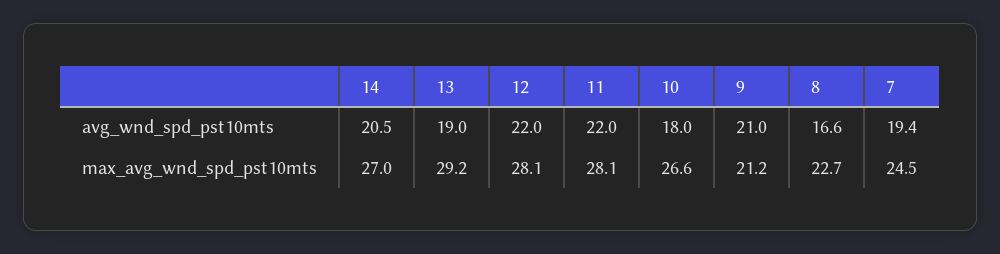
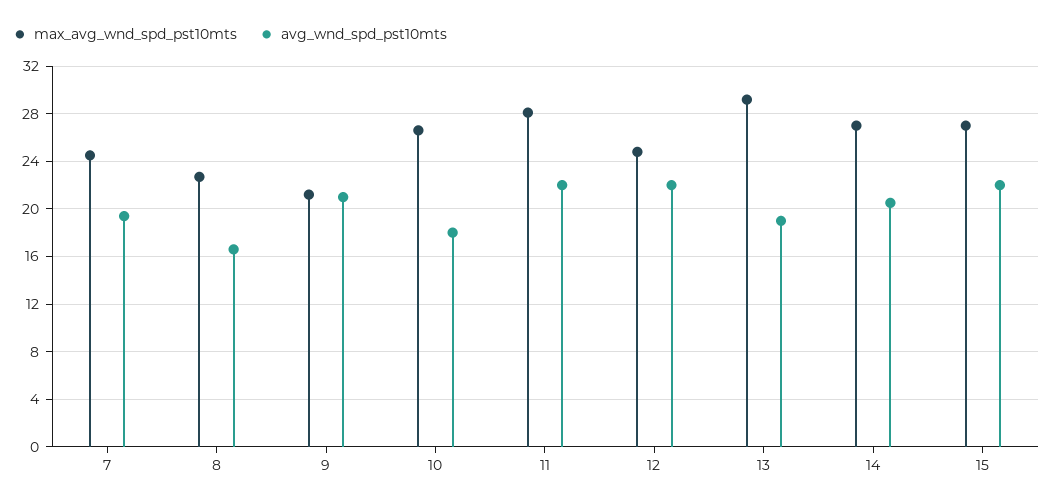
max_avg_wnd_spd_pst10mts, 12: 28.1 -> 25
max_avg_wnd_spd_pst10mts, 15: none -> 27
avg_wnd_spd_pst10mts, 15: none -> 22

